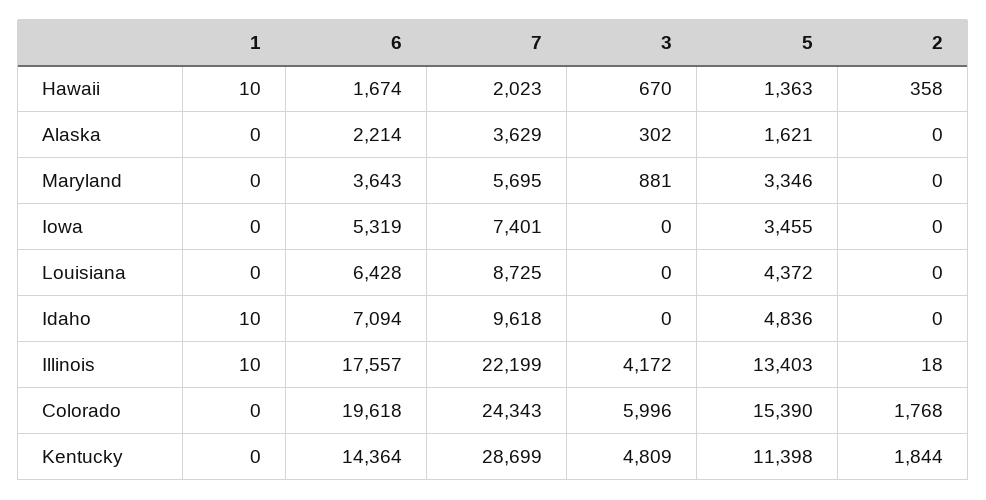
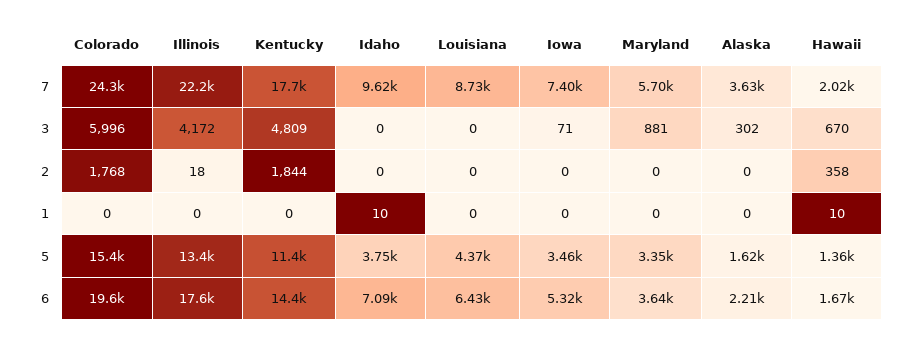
3, Iowa: 0 -> 71
5, Idaho: 4836 -> 3750
1, Illinois: 10 -> 0
7, Kentucky: 28699 -> 17700

